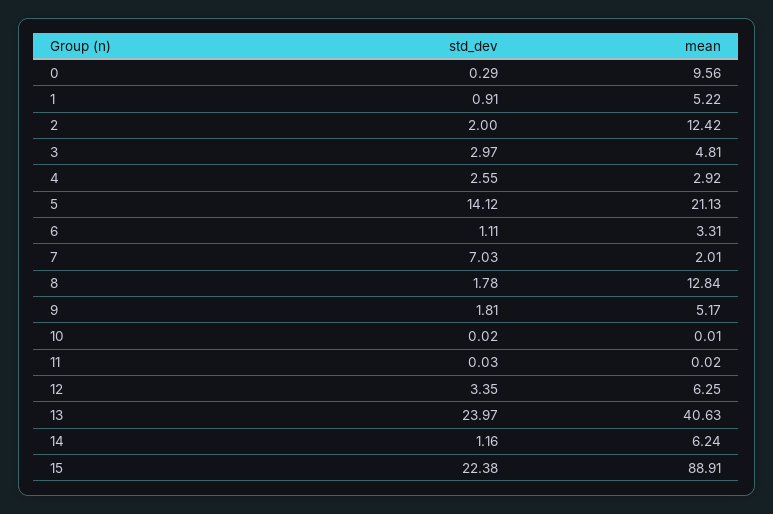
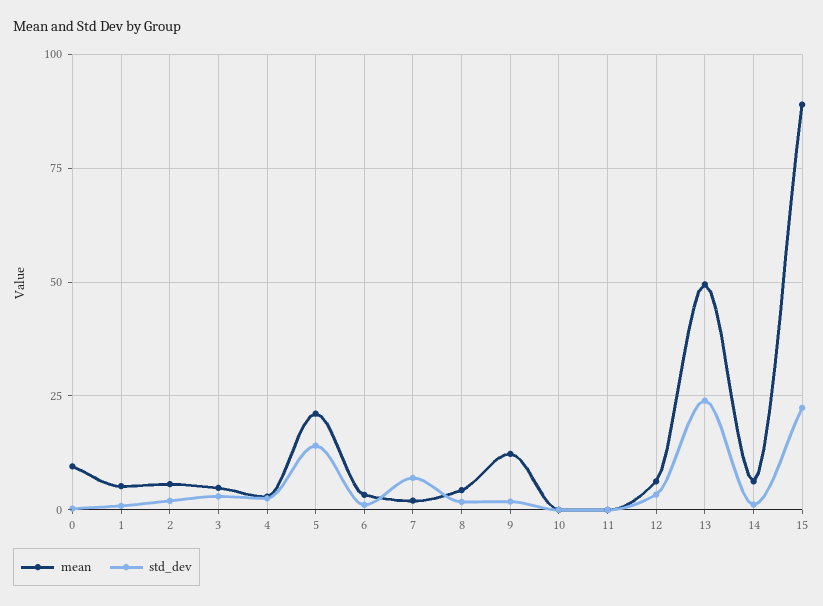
mean, 2: 12.42 -> 5
mean, 8: 12.84 -> 5
mean, 9: 5.17 -> 12.5
mean, 13: 40.63 -> 50

